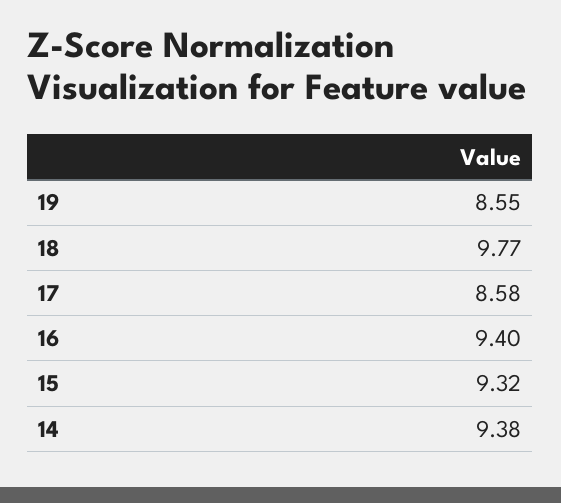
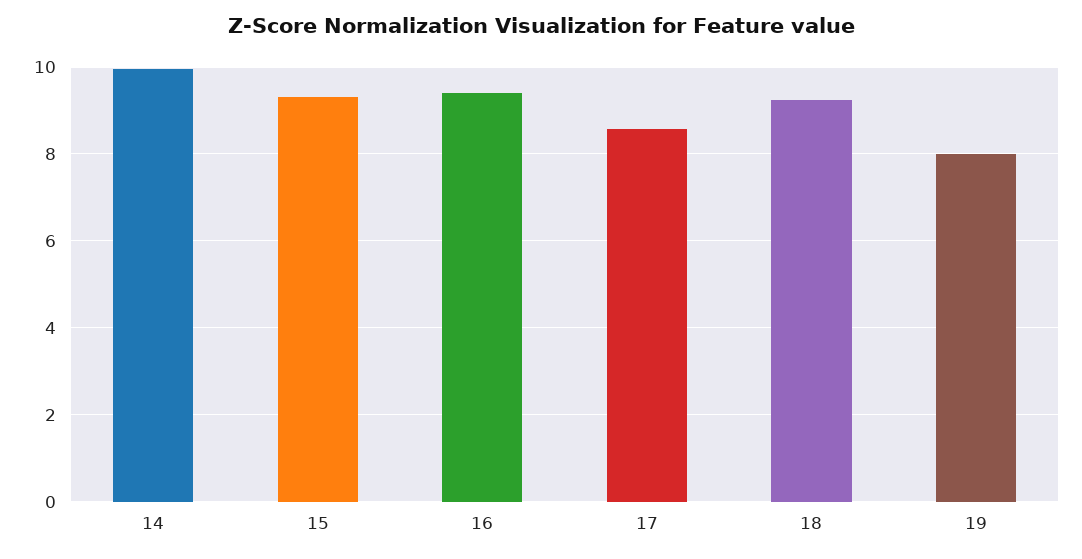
19: 8.55 -> 8
18: 9.77 -> 9.2
14: 9.38 -> 10

